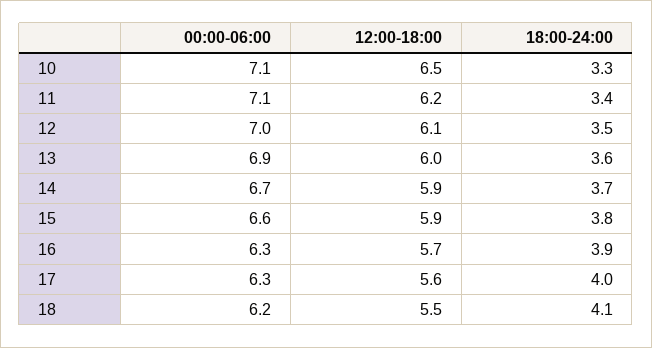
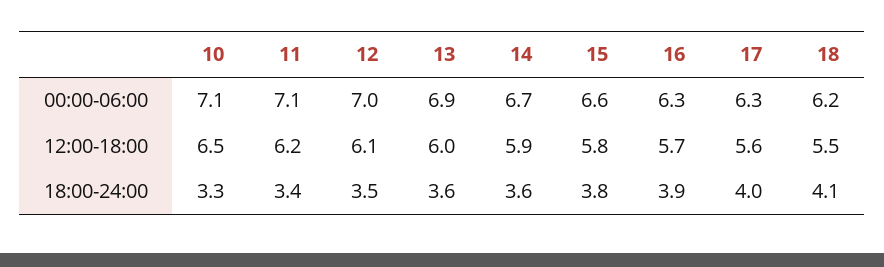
18:00-24:00, 14: 3.7 -> 3.6
12:00-18:00, 15: 5.9 -> 5.8

